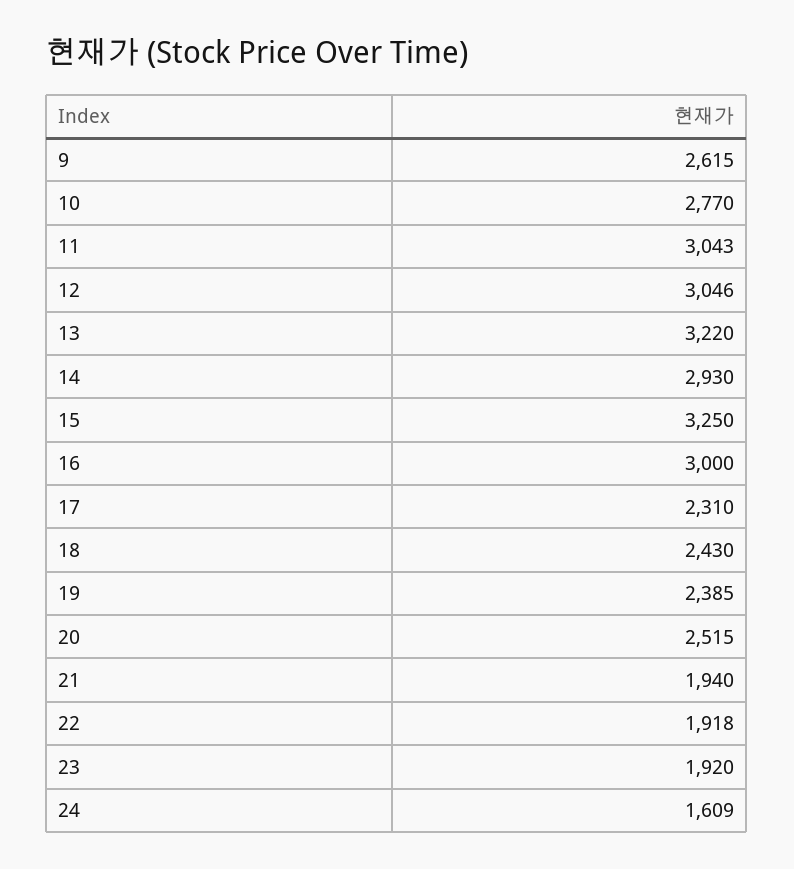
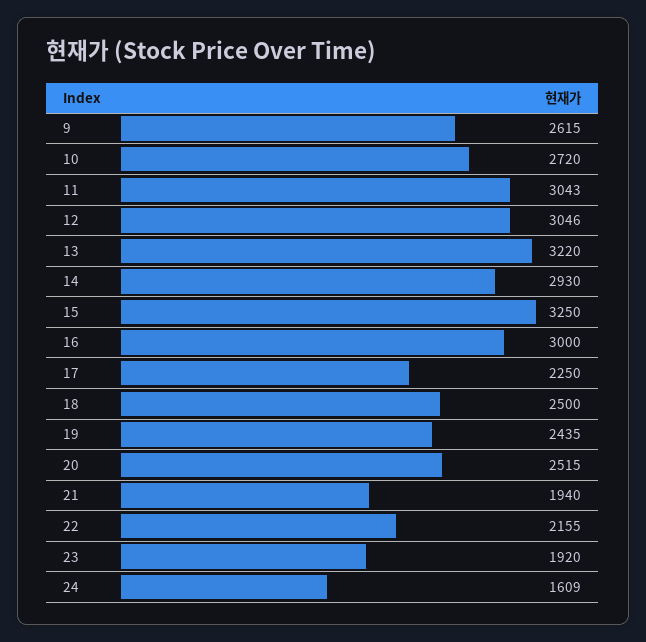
10: 2770 -> 2720
17: 2310 -> 2250
18: 2430 -> 2500
19: 2385 -> 2435
22: 1918 -> 2155

